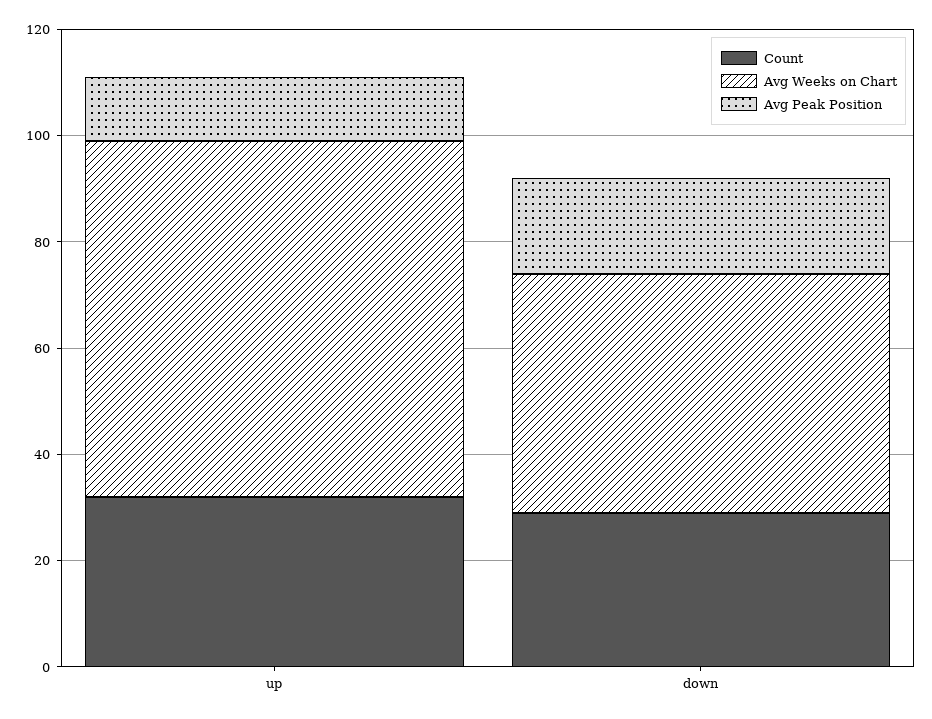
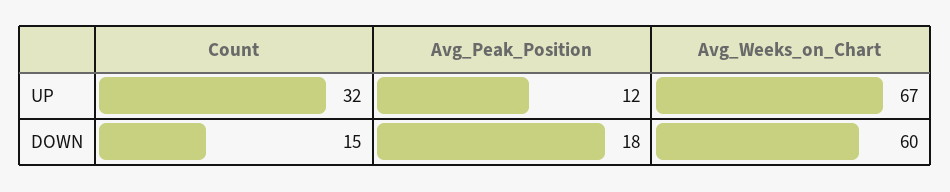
Count, down: 30 -> 15
Avg Weeks on Chart, down: 45 -> 60

